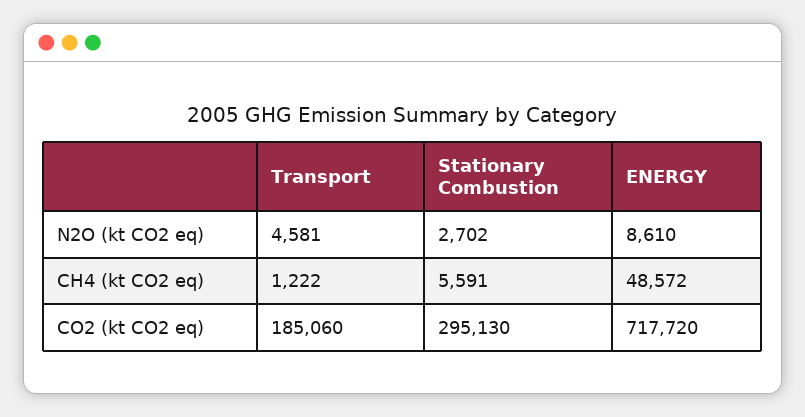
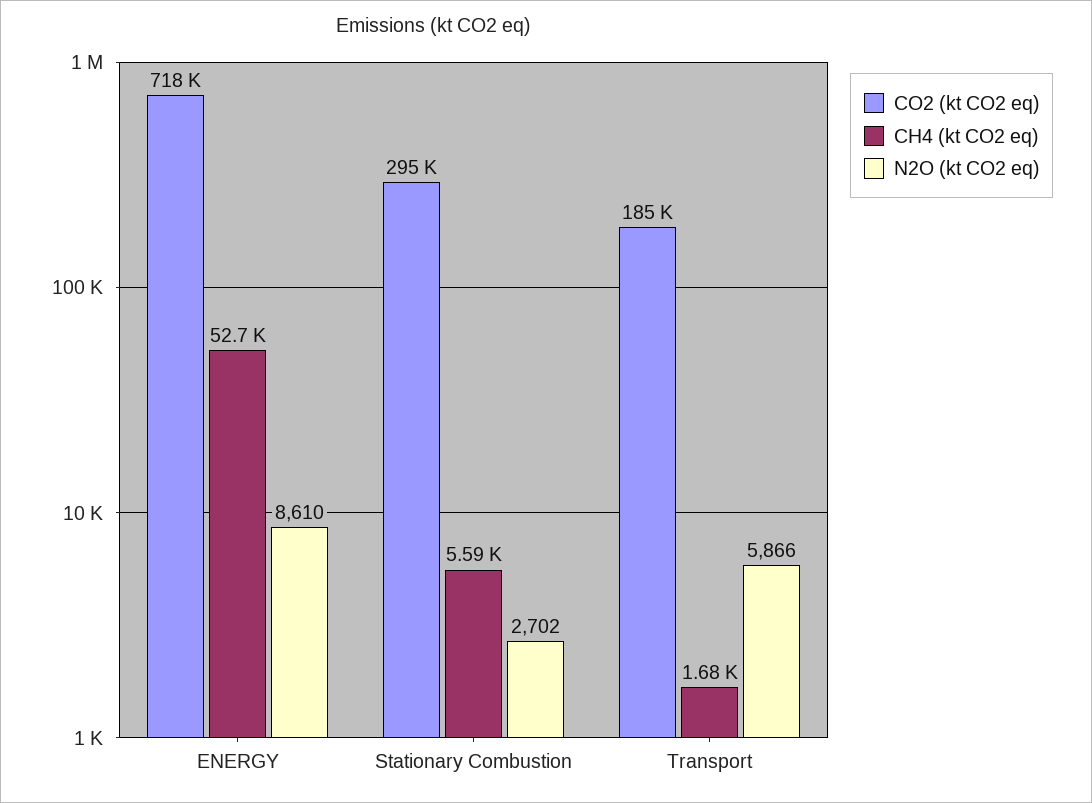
N2O (kt CO2 eq), Transport: 4581 -> 5866
CH4 (kt CO2 eq), Transport: 1222 -> 1680
CH4 (kt CO2 eq), ENERGY: 48572 -> 52700

